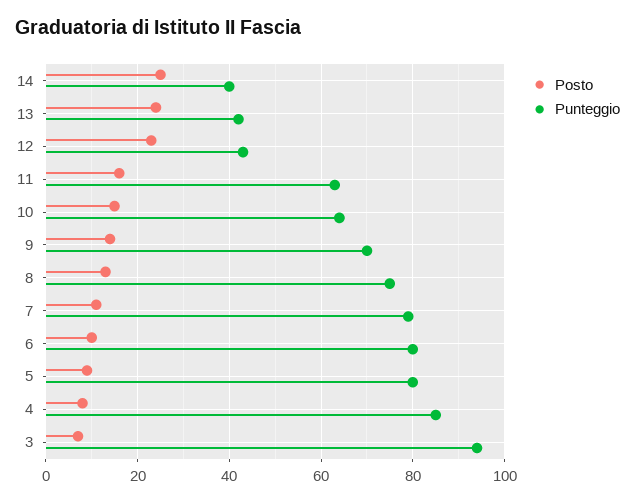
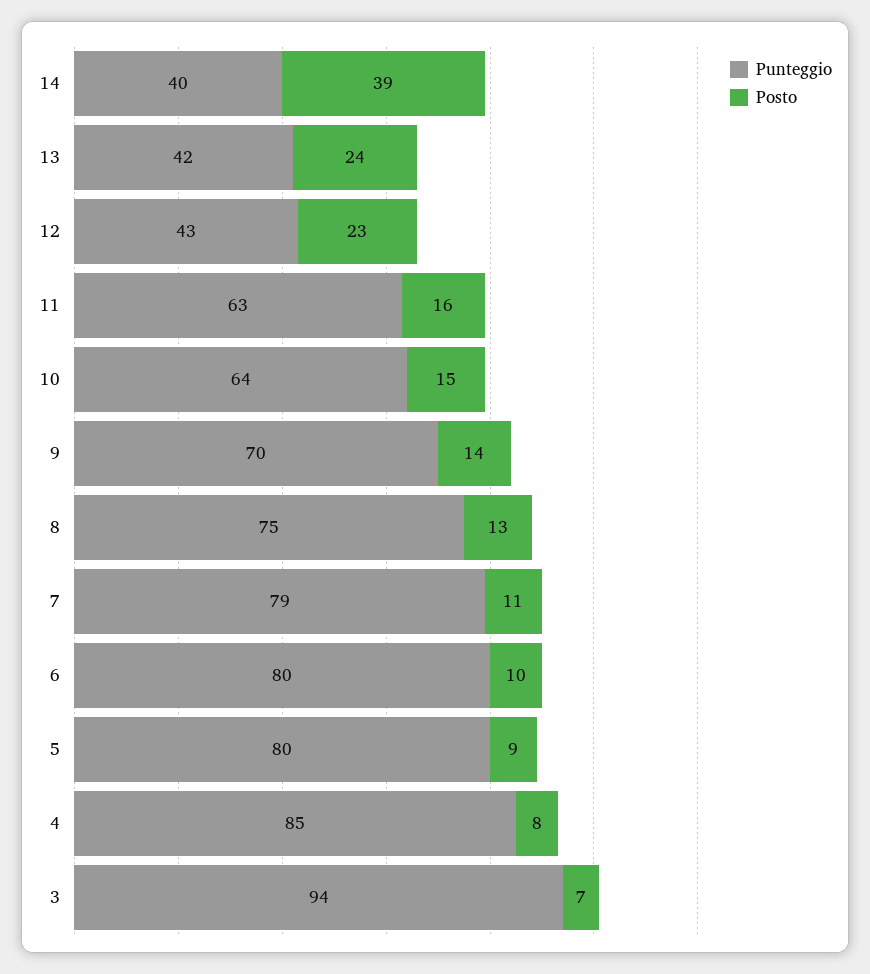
Posto, 14: 25 -> 39

